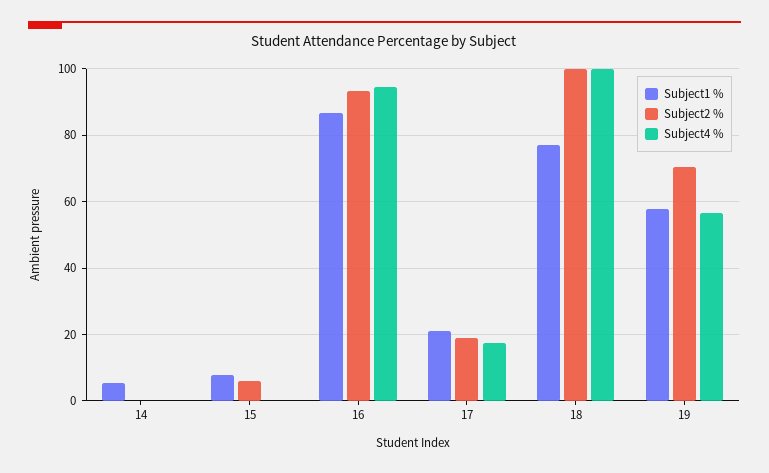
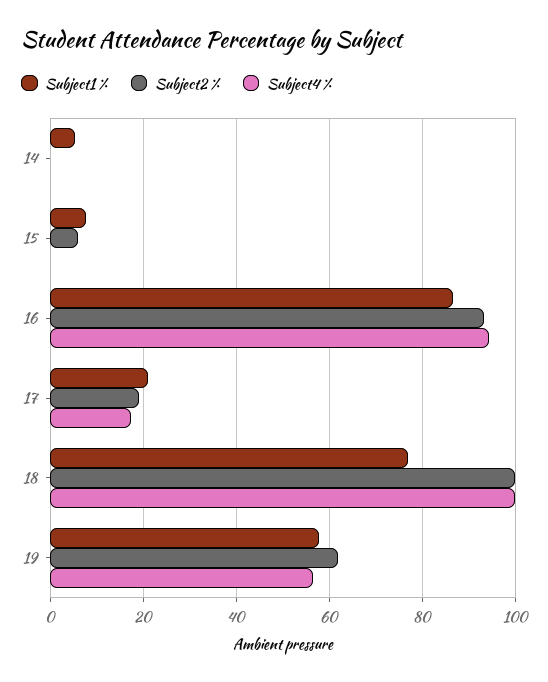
Subject2 %, 19: 70 -> 62

